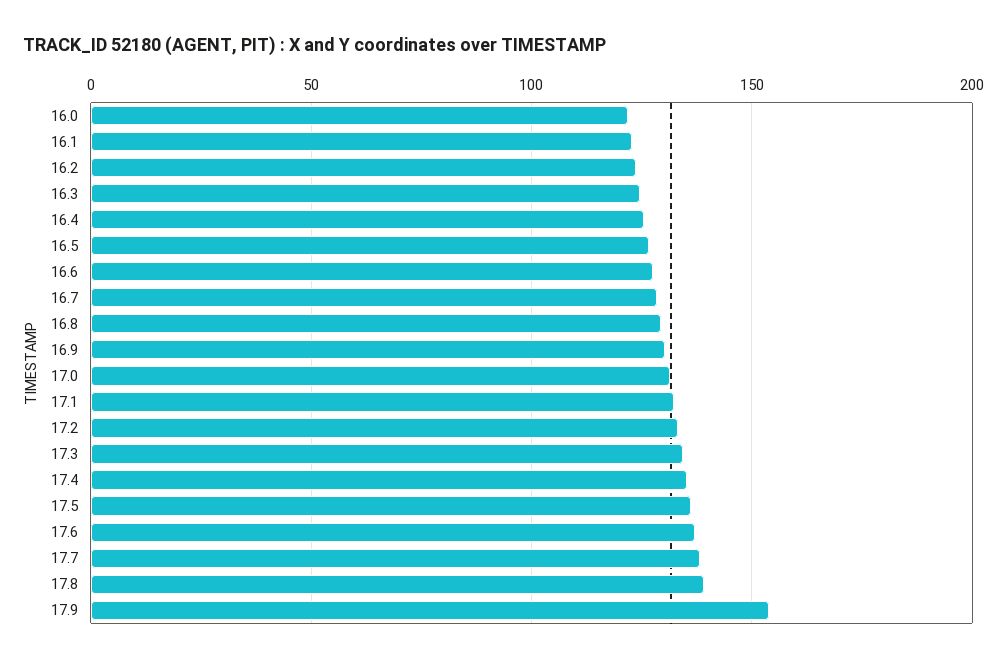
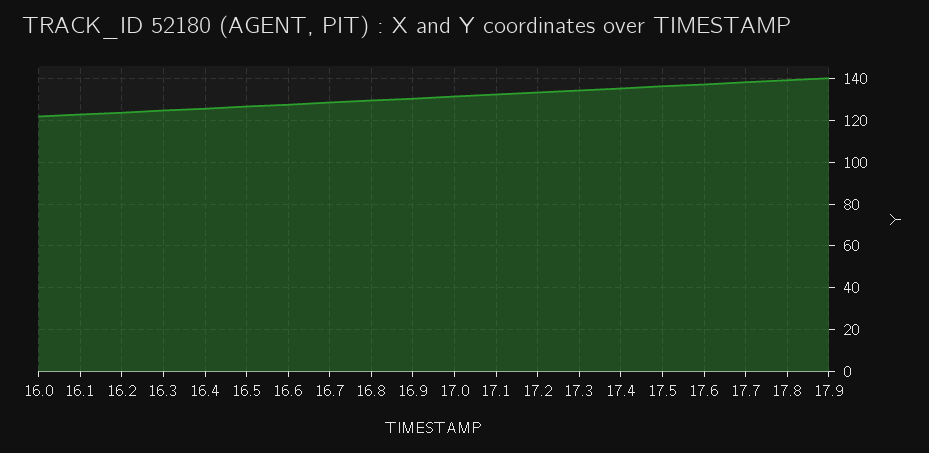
17.9: 155 -> 140

